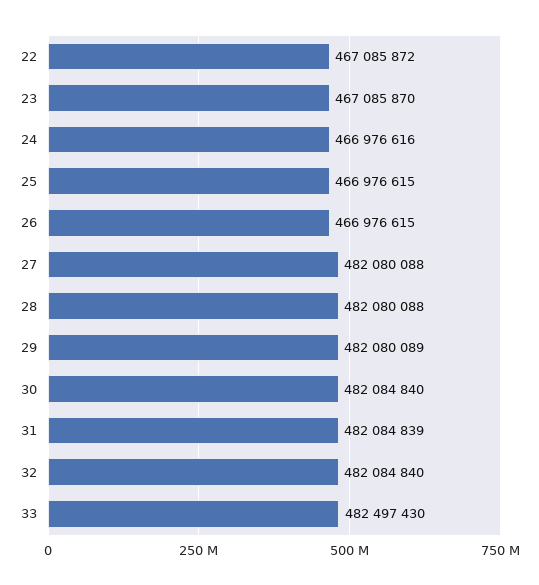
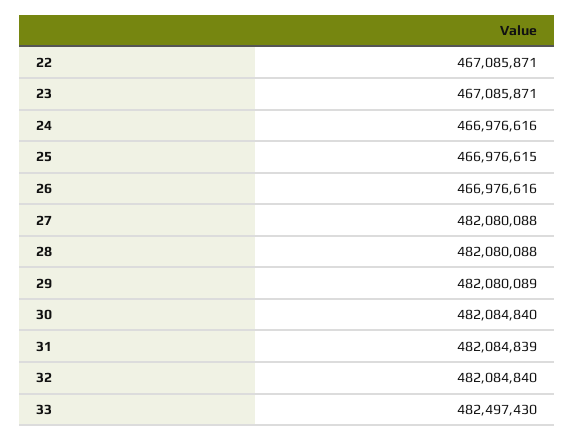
22: 467085872 -> 467085871
23: 467085870 -> 467085871
26: 466976615 -> 466976616

